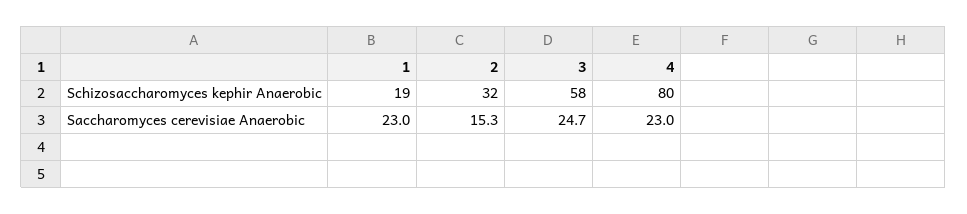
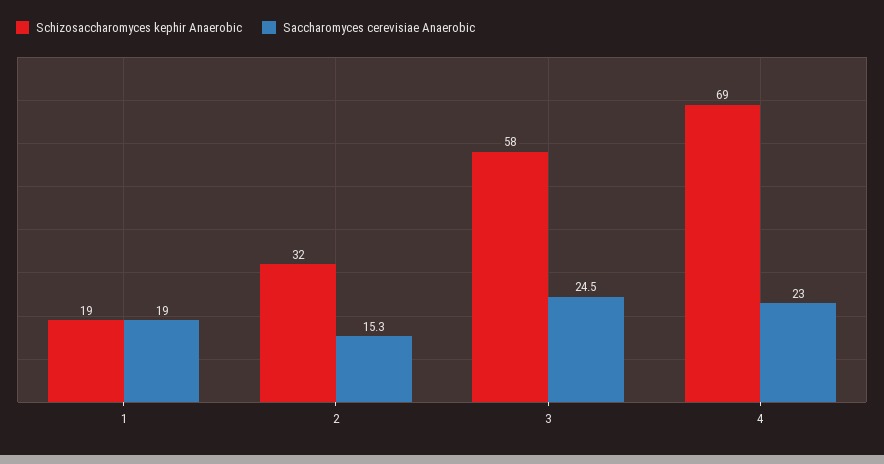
Schizosaccharomyces kephir Anaerobic, 4: 80 -> 69
Saccharomyces cerevisiae Anaerobic, 1: 23 -> 19
Saccharomyces cerevisiae Anaerobic, 3: 24.7 -> 24.5

